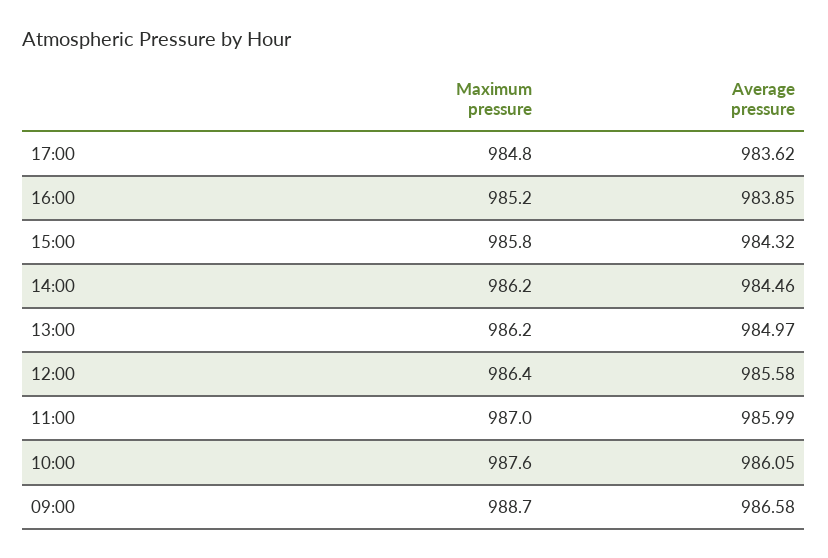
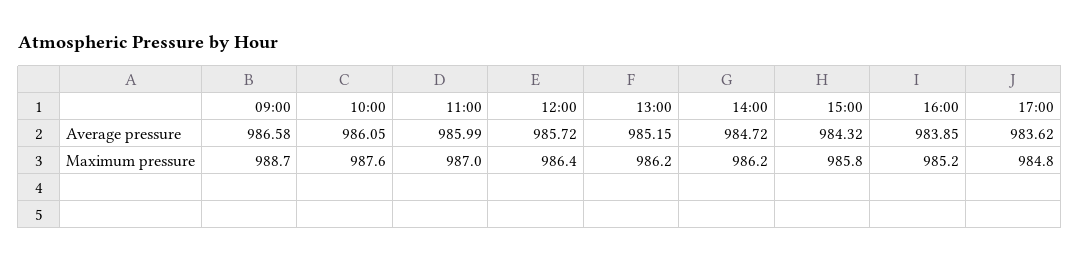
Average pressure, 14:00: 984.46 -> 984.72
Average pressure, 13:00: 984.97 -> 985.15
Average pressure, 12:00: 985.58 -> 985.72

